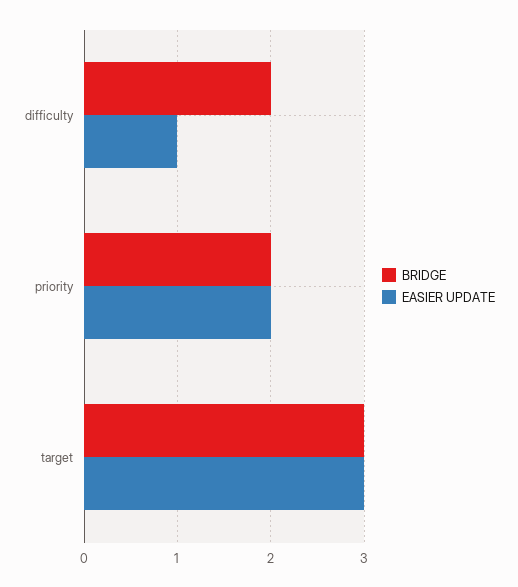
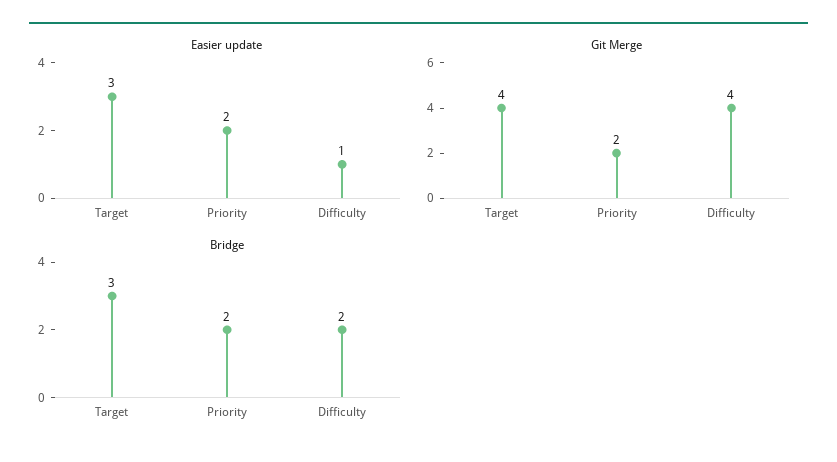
Git Merge, target: none -> 4
Git Merge, priority: none -> 2
Git Merge, difficulty: none -> 4

